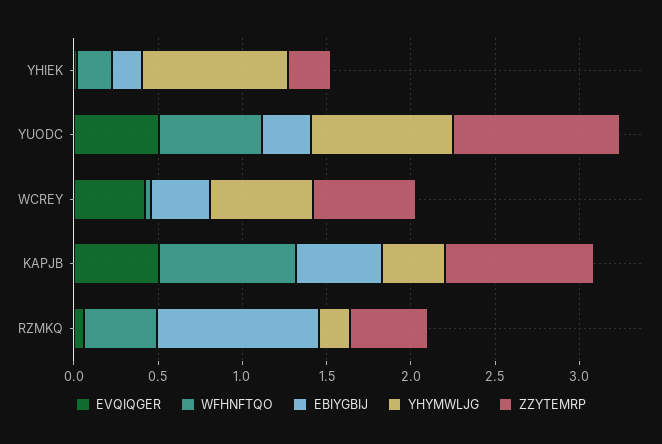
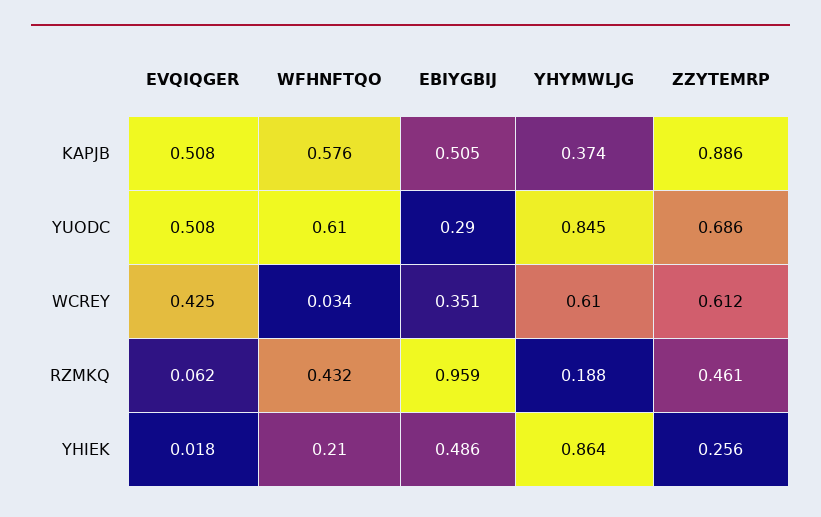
EBIYGBIJ, YHIEK: 0.2 -> 0.486
ZZYTEMRP, YUODC: 1 -> 0.686
WFHNFTQO, KAPJB: 0.8 -> 0.576

